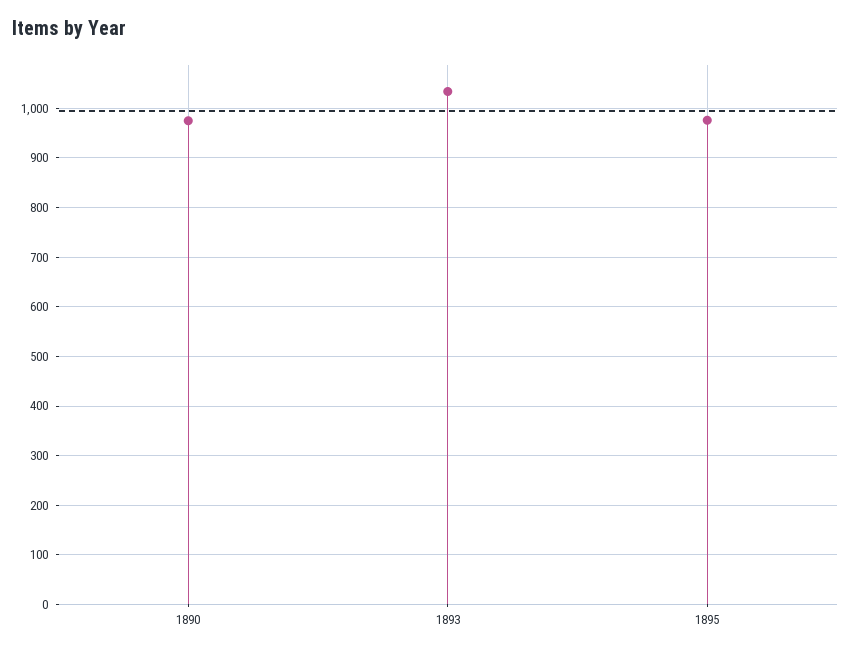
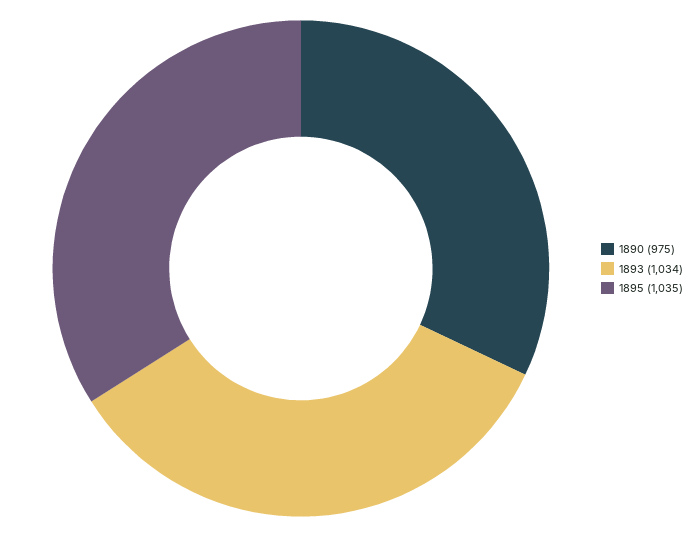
1895: 980 -> 1035

